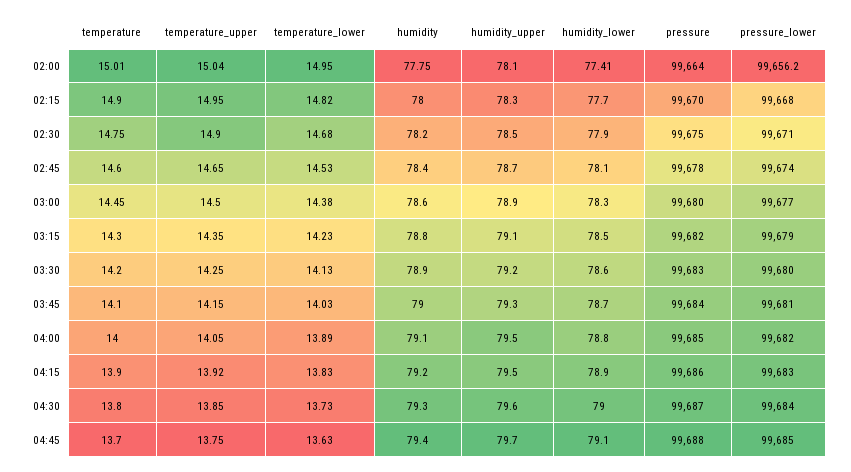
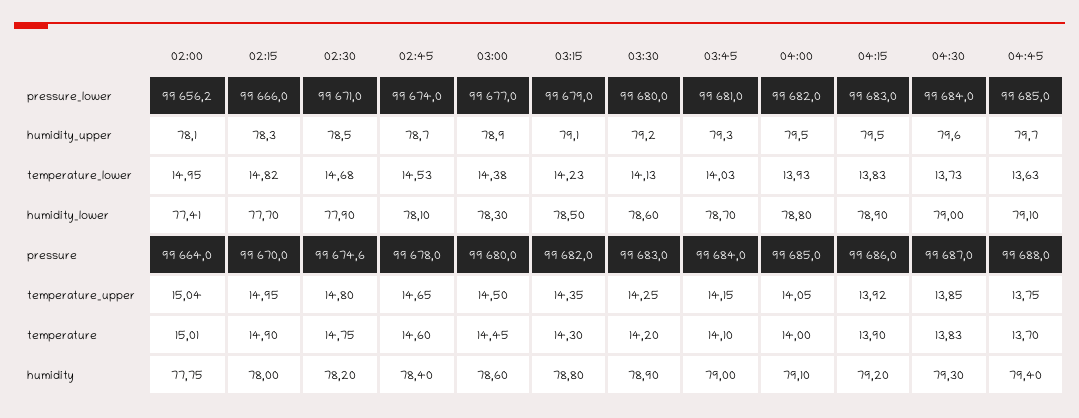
pressure_lower, 02:15: 99668 -> 99666
temperature_upper, 02:30: 14.9 -> 14.8
pressure, 02:30: 99675 -> 99674.6
temperature_lower, 04:00: 13.89 -> 13.93
temperature, 04:30: 13.8 -> 13.83

